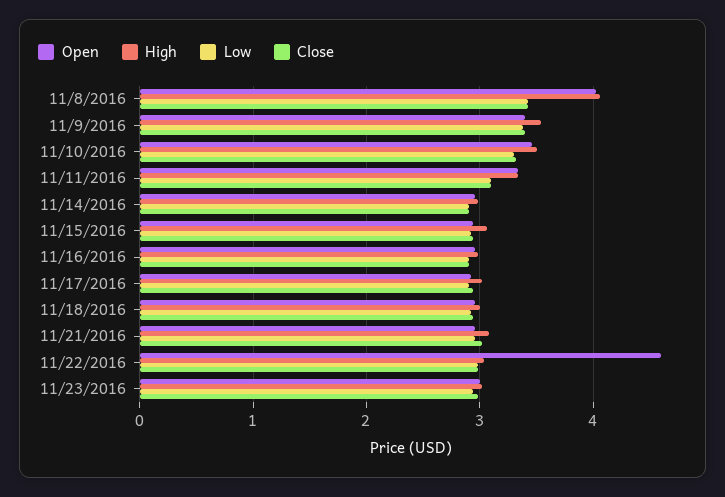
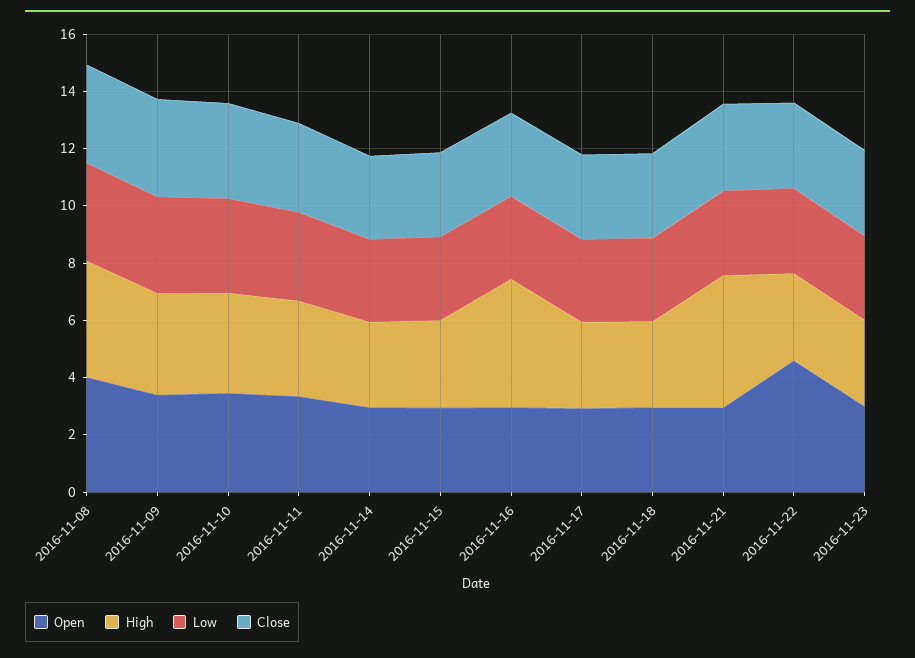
High, 11/16/2016: 3 -> 4.5
High, 11/21/2016: 3.1 -> 4.5

